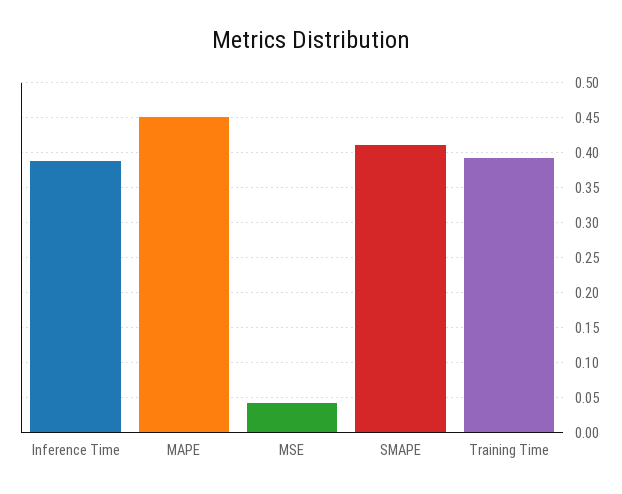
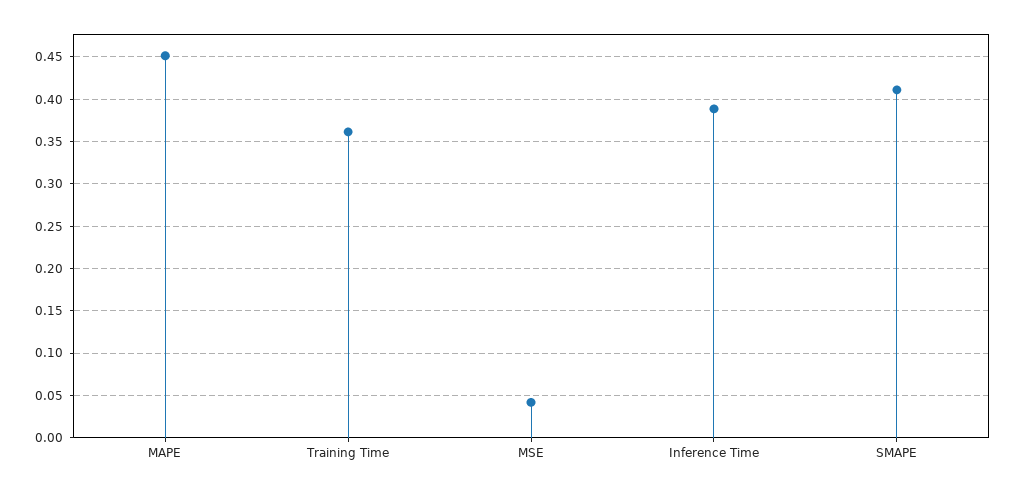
Training Time: 0.39 -> 0.36

